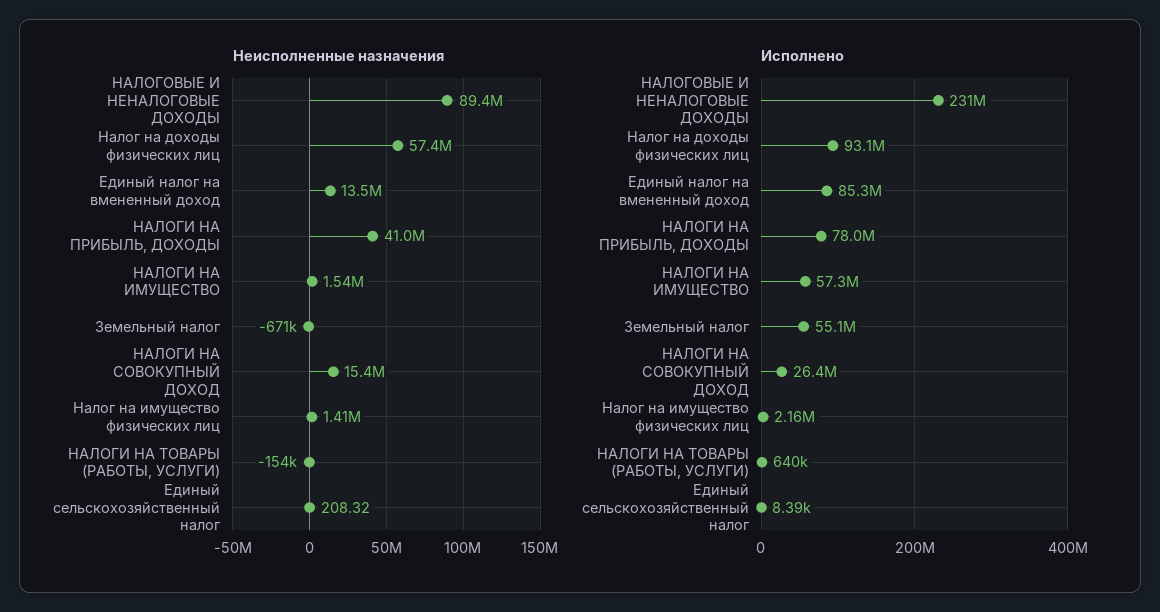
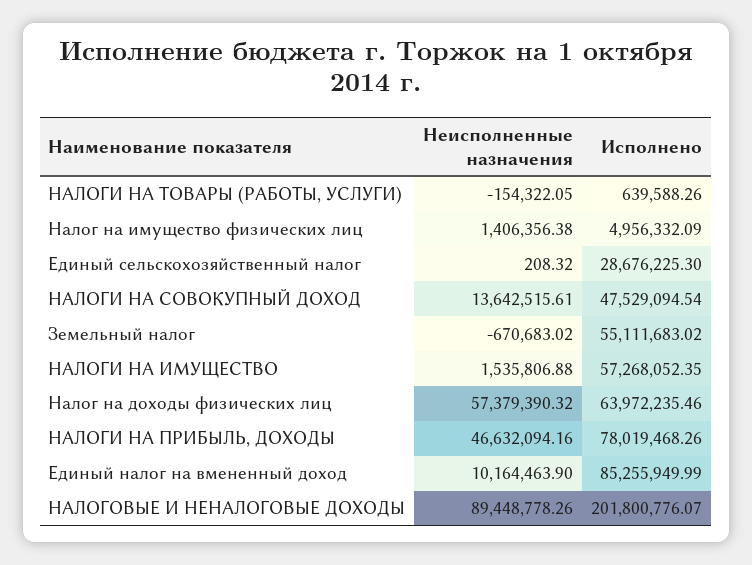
Неисполненные назначения, Единый налог на вмененный доход: 13500000 -> 10164463.9
Неисполненные назначения, НАЛОГИ НА ПРИБЫЛЬ, ДОХОДЫ: 41000000 -> 46632094.16
Неисполненные назначения, НАЛОГИ НА СОВОКУПНЫЙ ДОХОД: 15400000 -> 13642515.61
Исполнено, НАЛОГОВЫЕ И НЕНАЛОГОВЫЕ ДОХОДЫ: 231000000 -> 201800776.07
Исполнено, Налог на доходы физических лиц: 93100000 -> 63972235.46
Исполнено, НАЛОГИ НА СОВОКУПНЫЙ ДОХОД: 26400000 -> 47529094.54
Исполнено, Налог на имущество физических лиц: 2160000 -> 4956332.09
Исполнено, Единый сельскохозяйственный налог: 8390 -> 28676225.3

